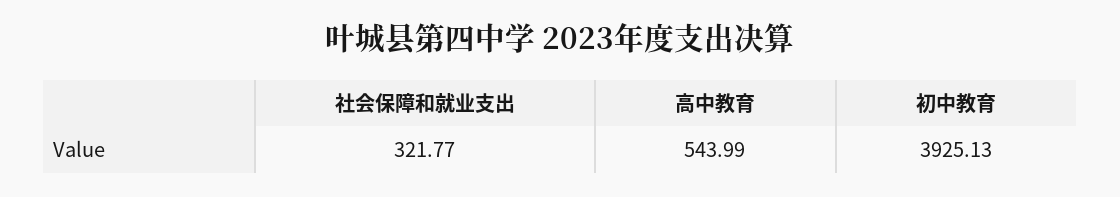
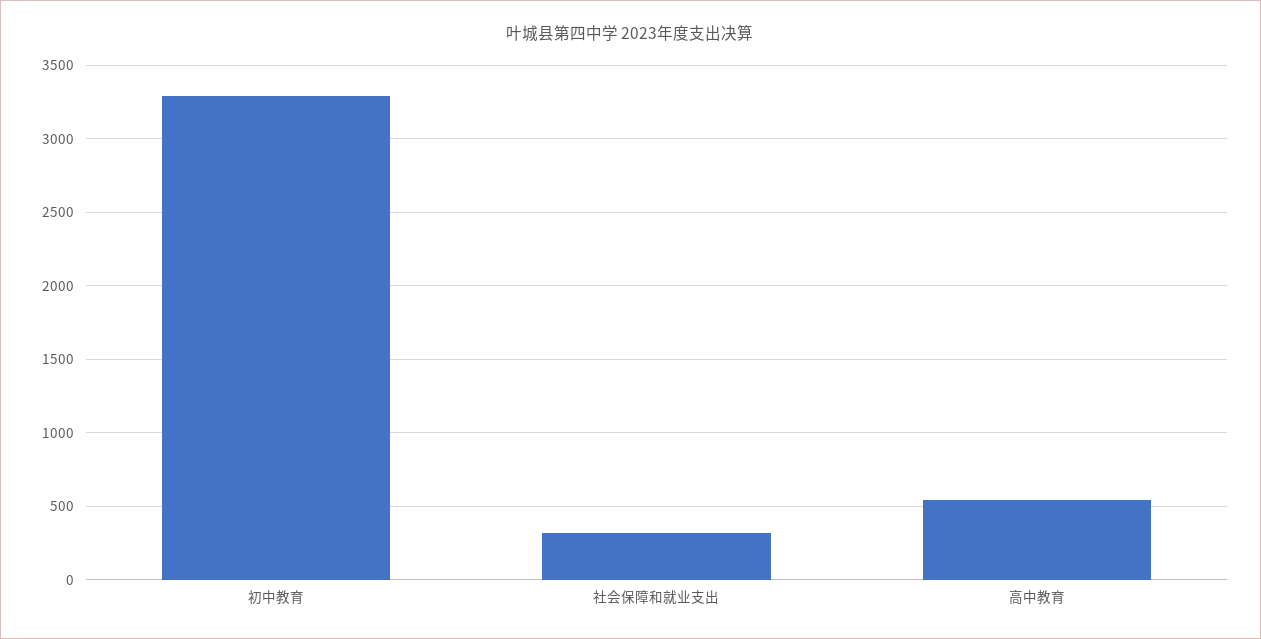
初中教育: 3925.13 -> 3300

